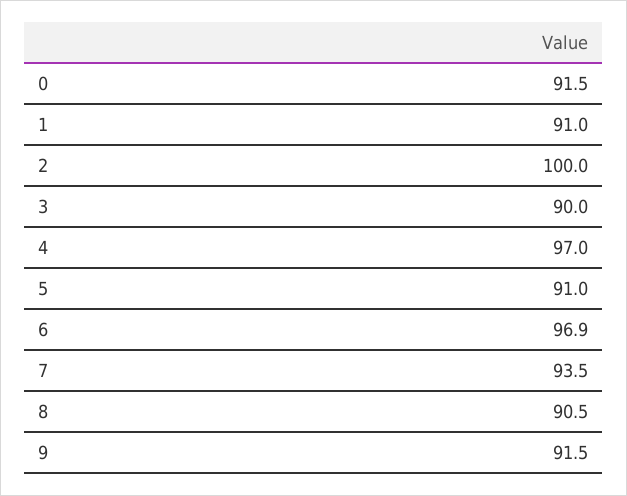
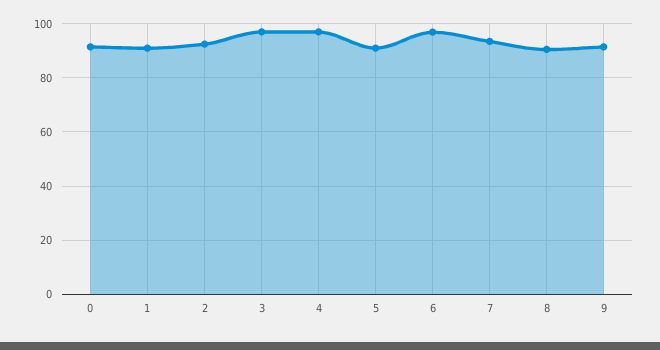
2: 100 -> 92.5
3: 90 -> 97.5

